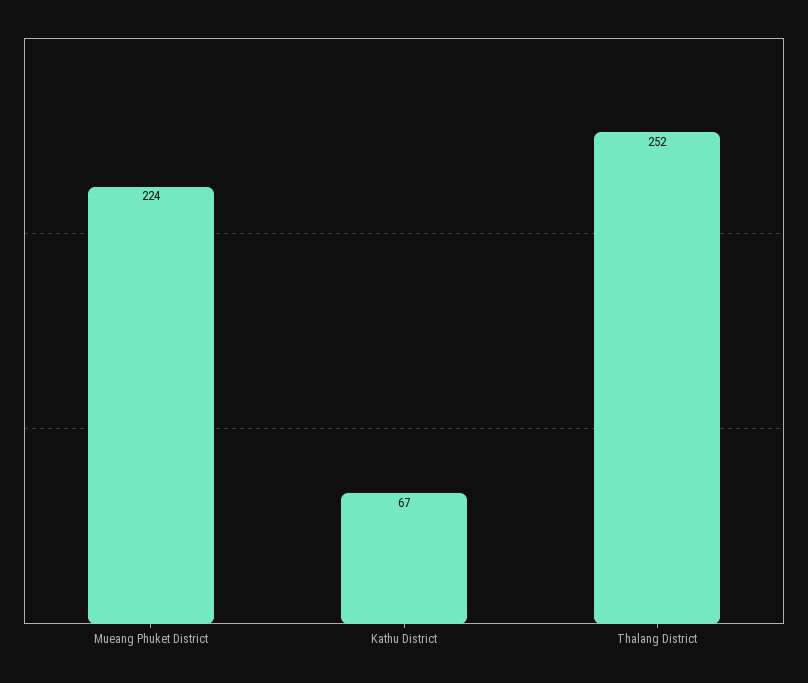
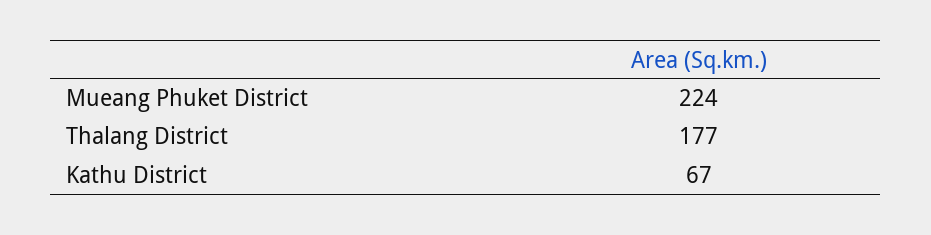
Thalang District: 252 -> 177

